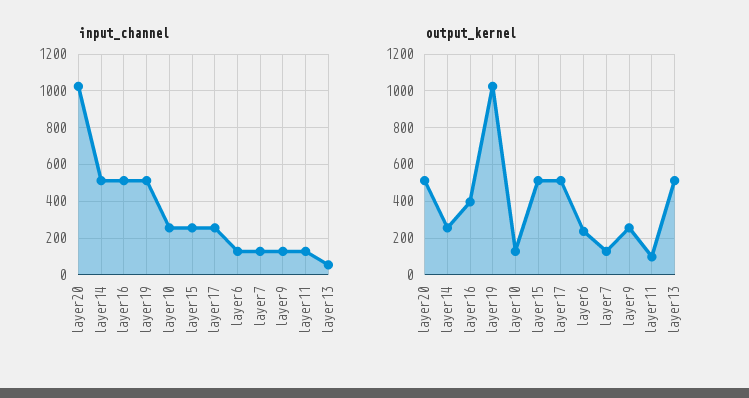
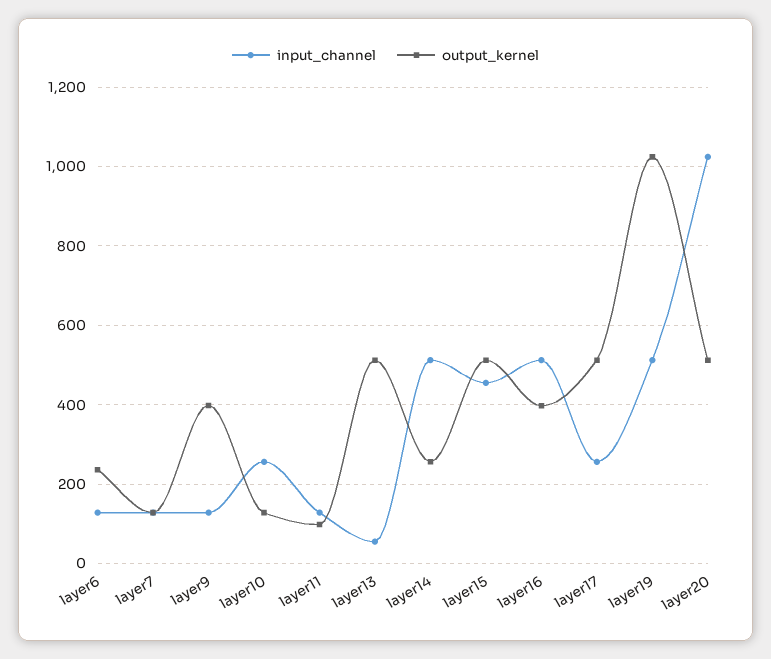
input_channel, layer15: 250 -> 460
output_kernel, layer9: 250 -> 400

